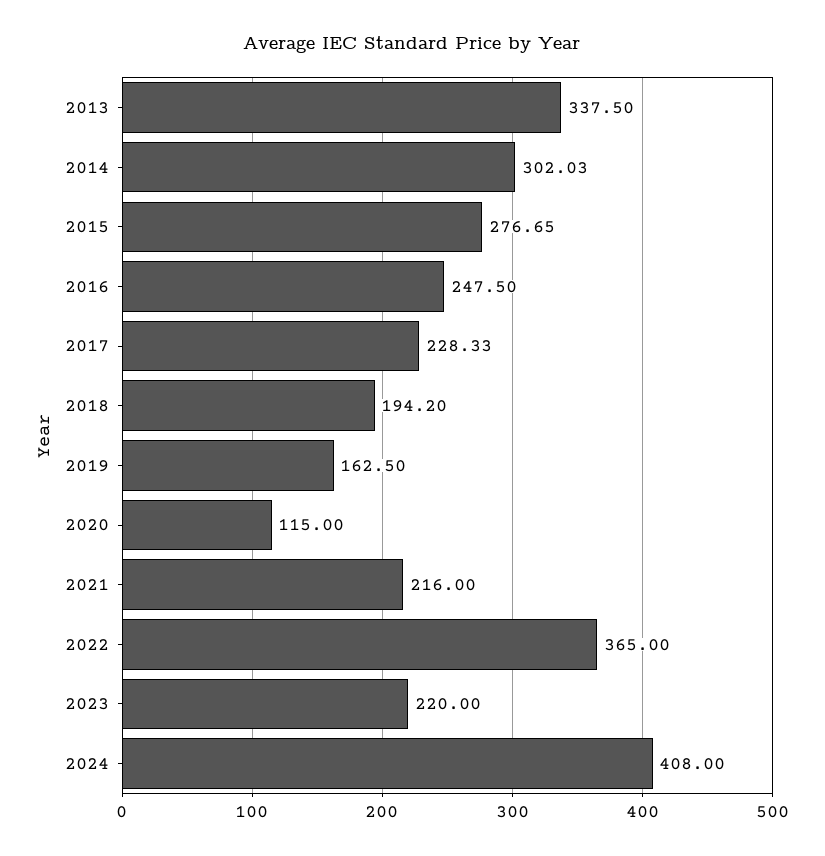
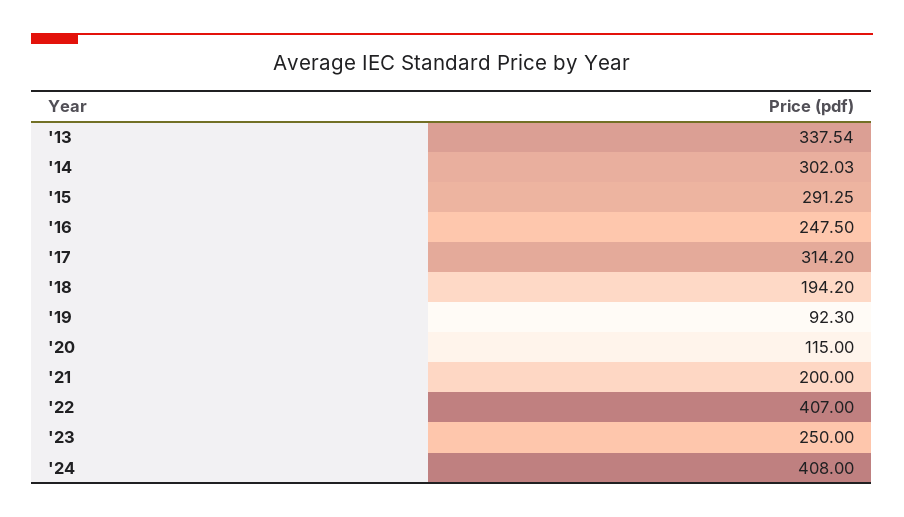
2013: 337.5 -> 337.54
2015: 276.65 -> 291.25
2017: 228.33 -> 314.2
2019: 162.5 -> 92.3
2021: 216 -> 200
2022: 365 -> 407
2023: 220 -> 250

